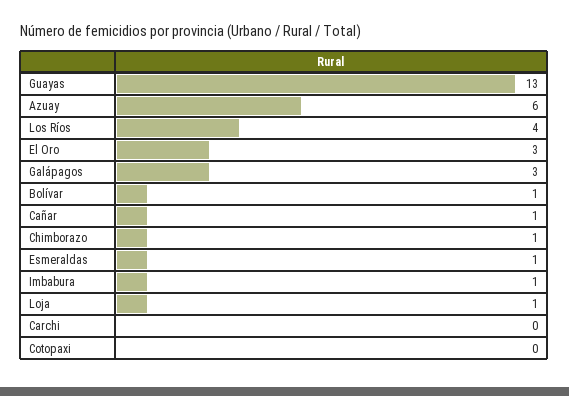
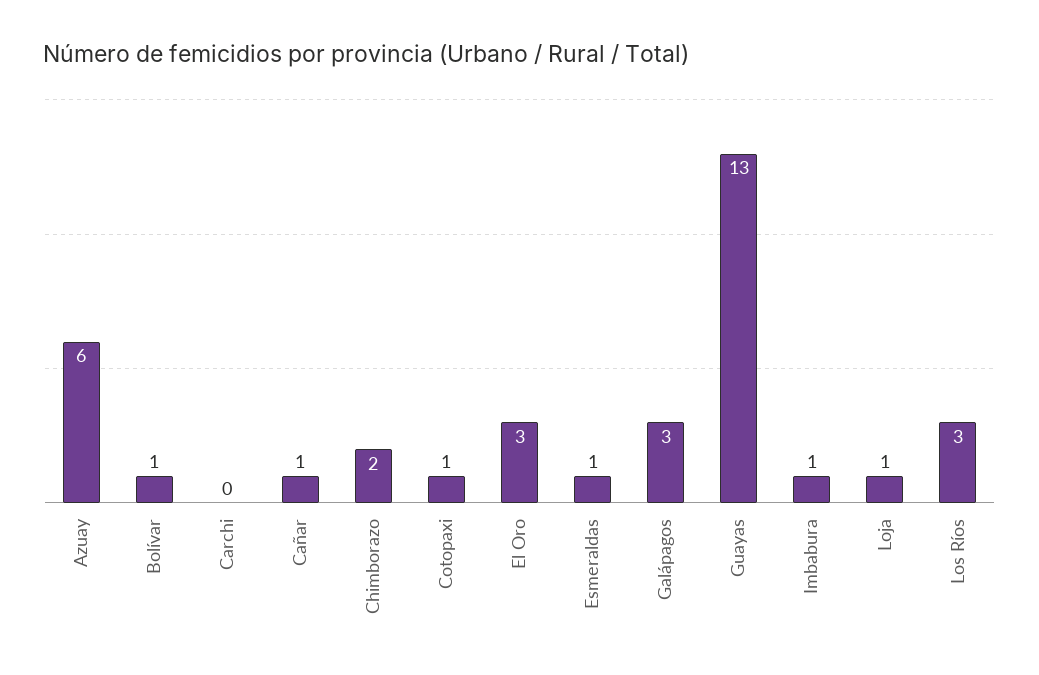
Los Ríos: 4 -> 3
Chimborazo: 1 -> 2
Cotopaxi: 0 -> 1

